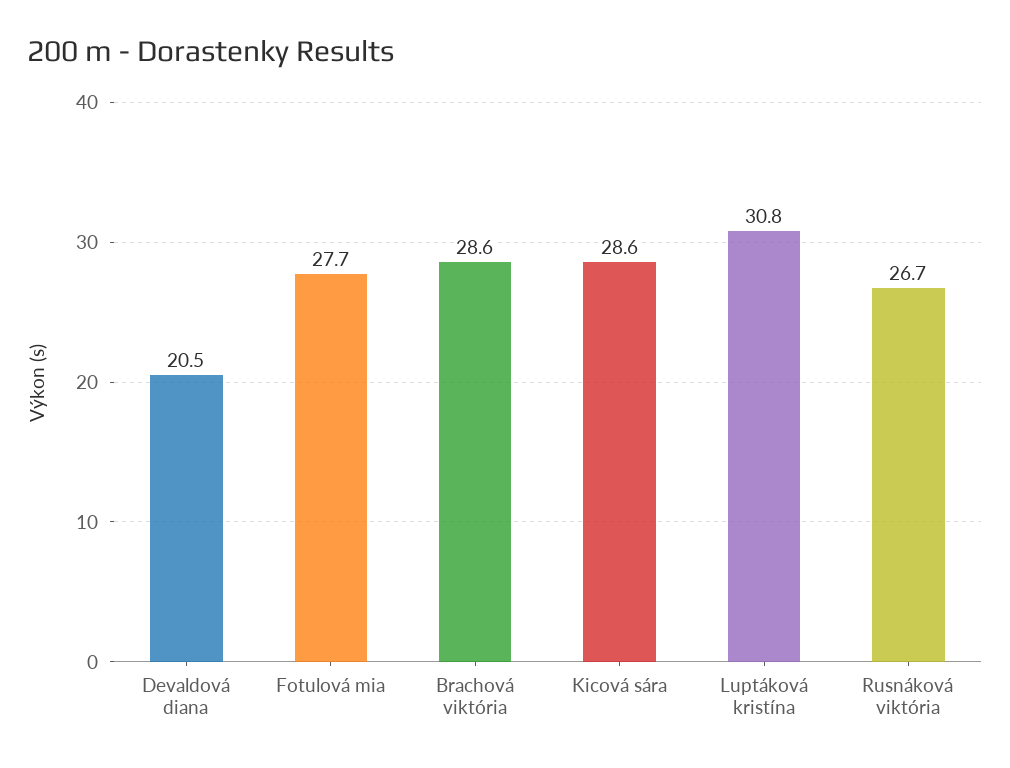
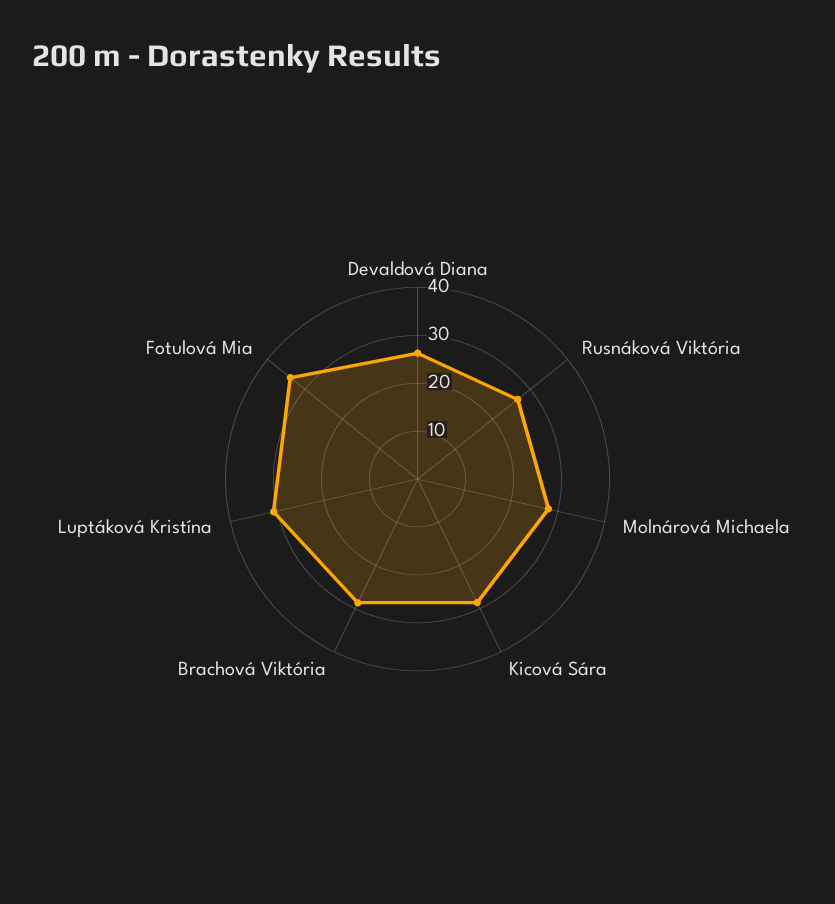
Devaldová diana: 20.5 -> 26
Fotulová mia: 27.7 -> 34
Molnárová Michaela: none -> 28

